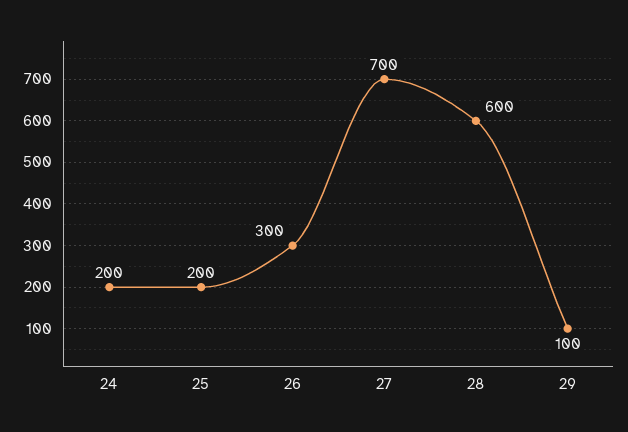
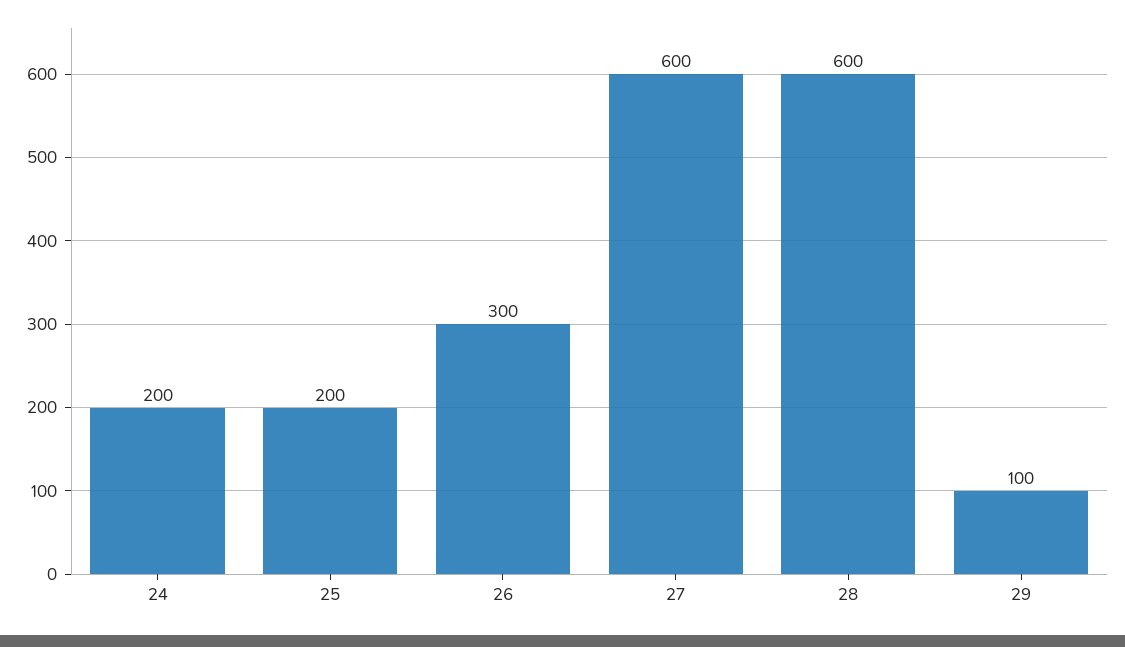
27: 700 -> 600

